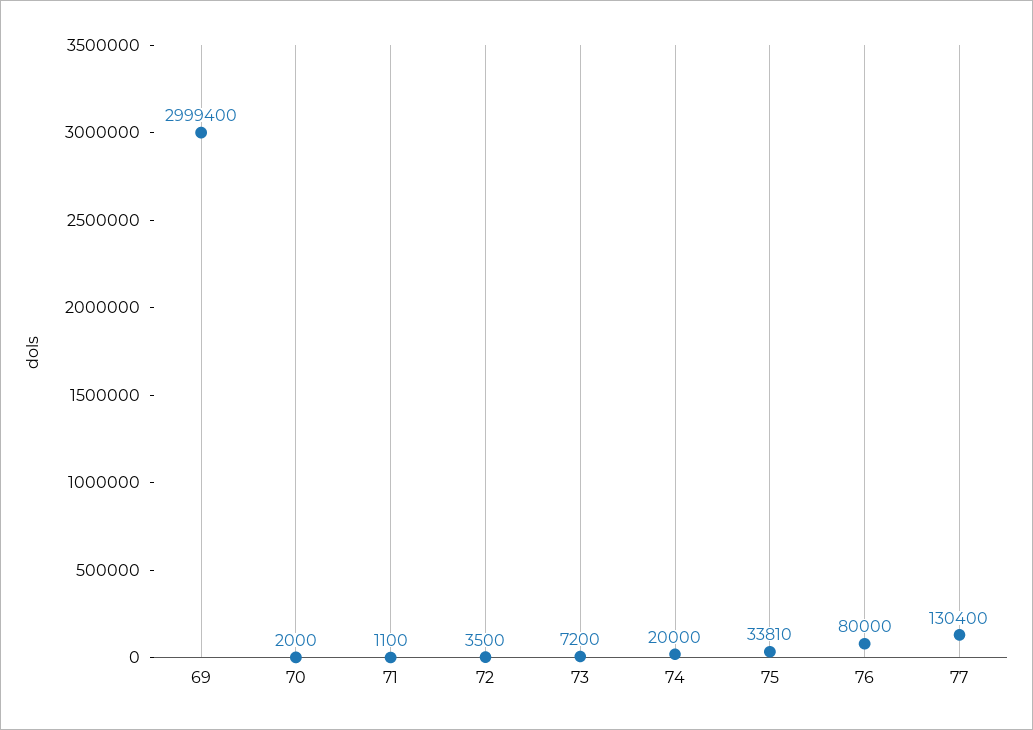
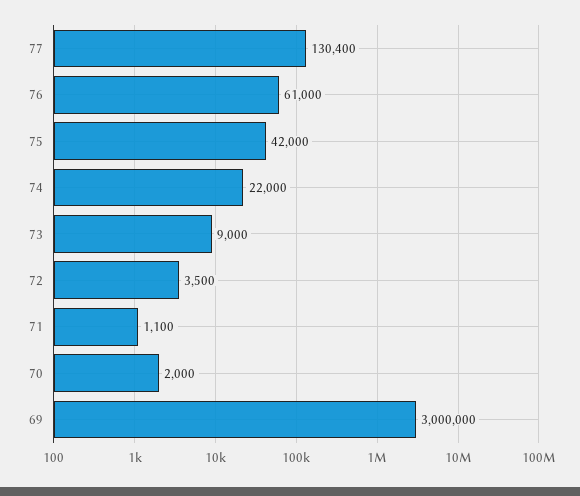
69: 2999400 -> 3000000
73: 7200 -> 9000
74: 20000 -> 22000
75: 33810 -> 42000
76: 80000 -> 61000

